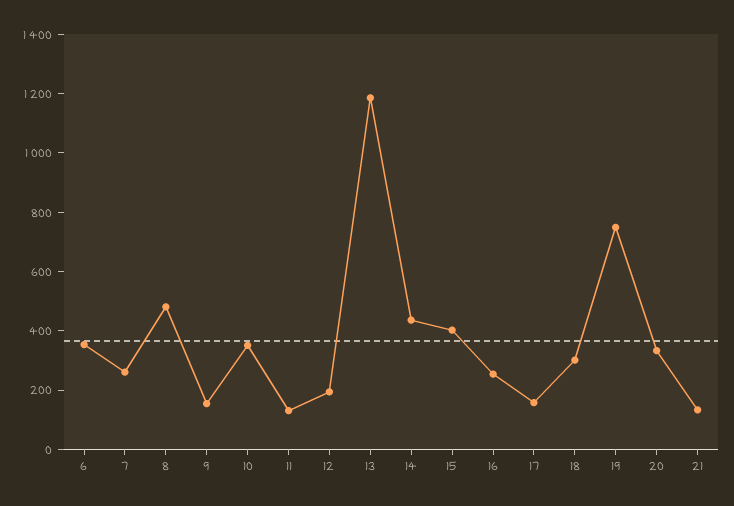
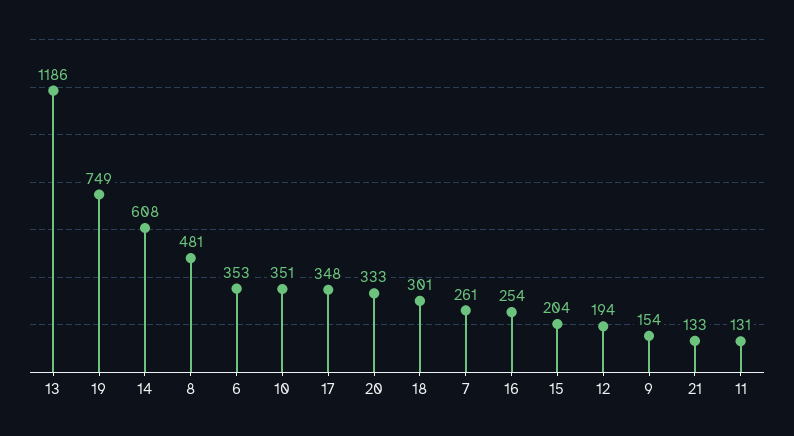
14: 450 -> 608
15: 400 -> 204
17: 150 -> 348

